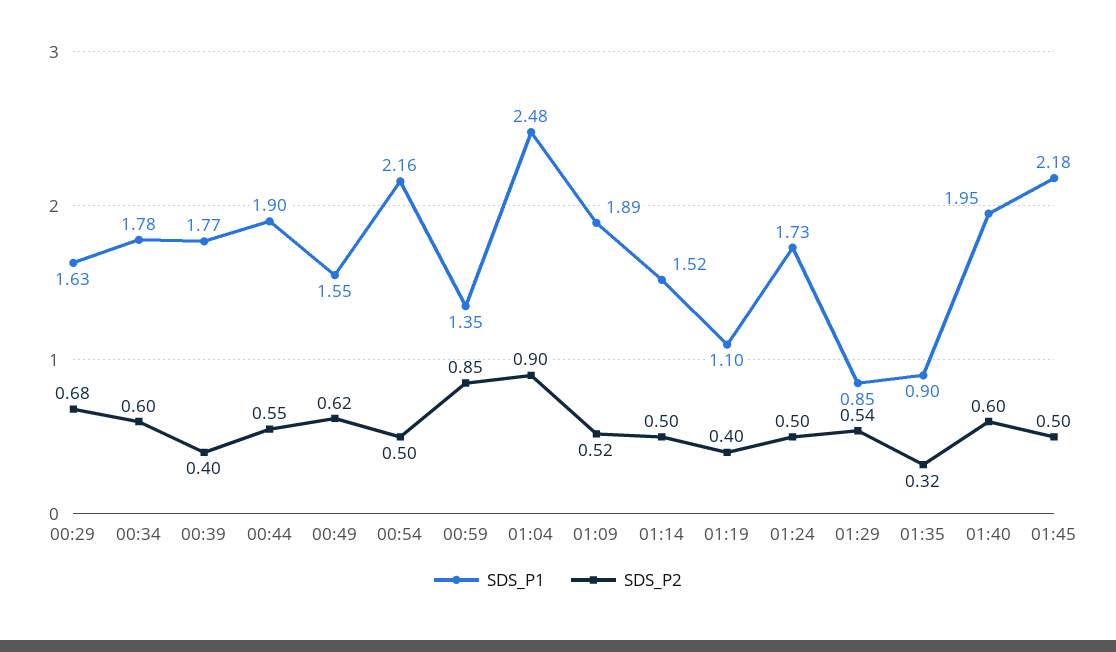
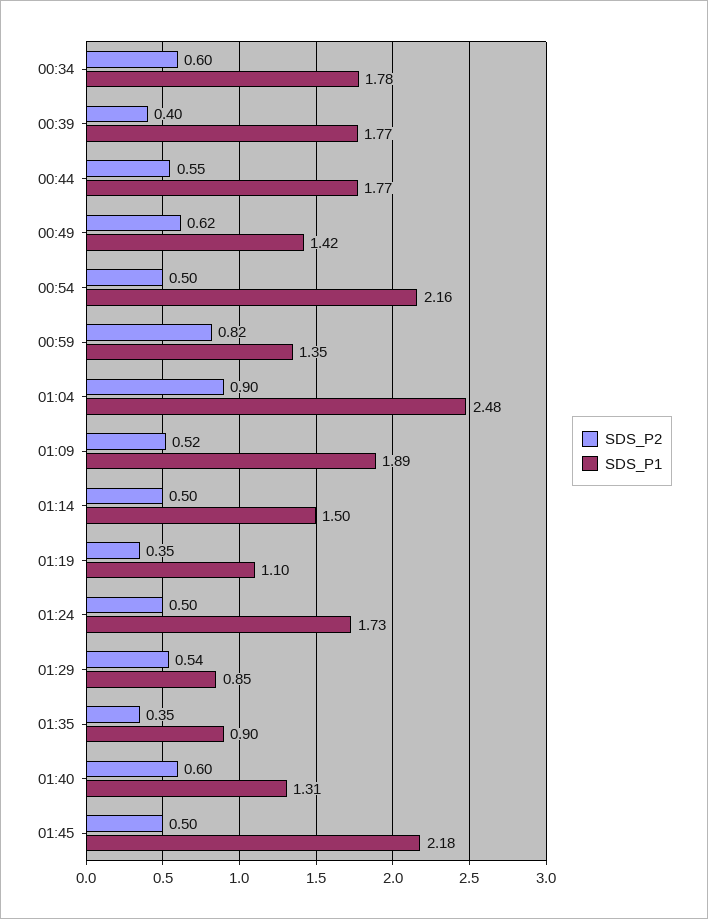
SDS_P1, 00:29: 1.63 -> none
SDS_P2, 00:29: 0.68 -> none
SDS_P1, 00:44: 1.9 -> 1.77
SDS_P1, 00:49: 1.55 -> 1.42
SDS_P2, 00:59: 0.85 -> 0.82
SDS_P1, 01:14: 1.52 -> 1.5
SDS_P2, 01:19: 0.4 -> 0.35
SDS_P2, 01:35: 0.32 -> 0.35
SDS_P1, 01:40: 1.95 -> 1.31

